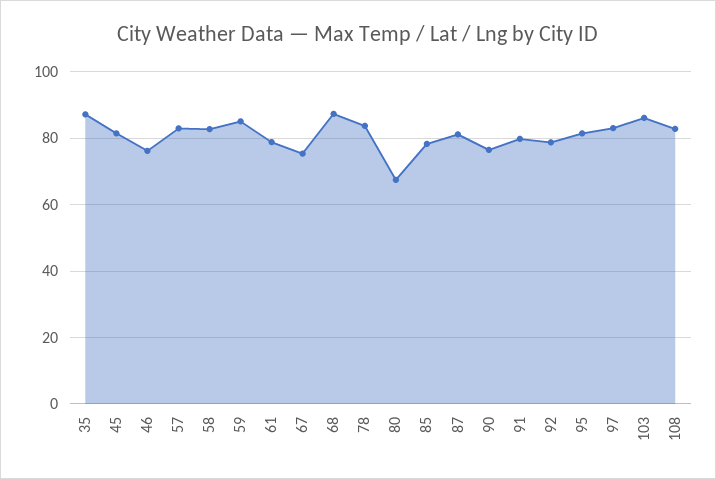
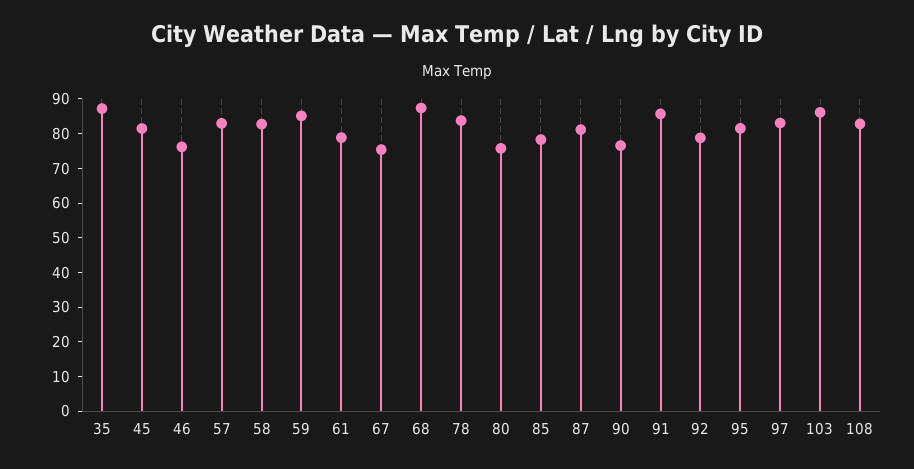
80: 68 -> 75
91: 80 -> 85

